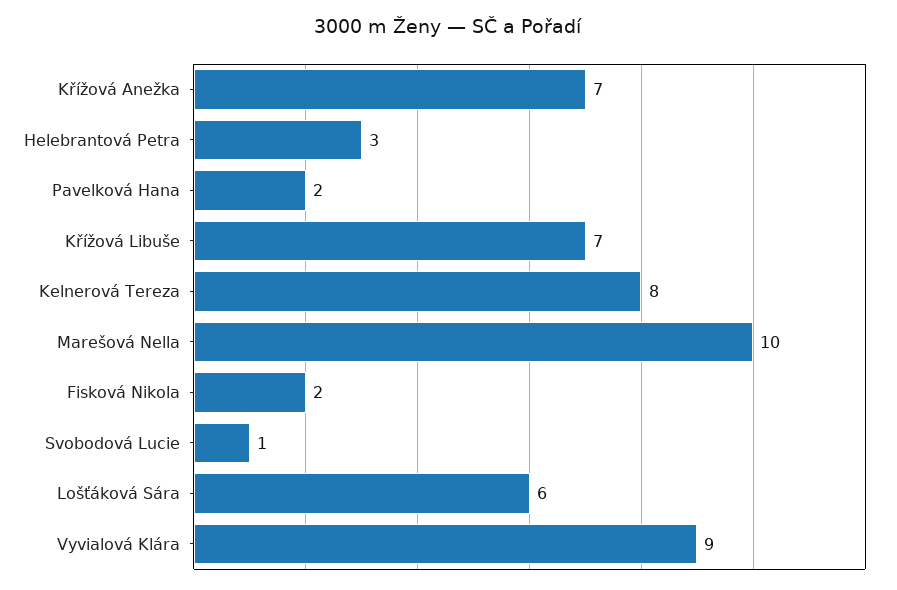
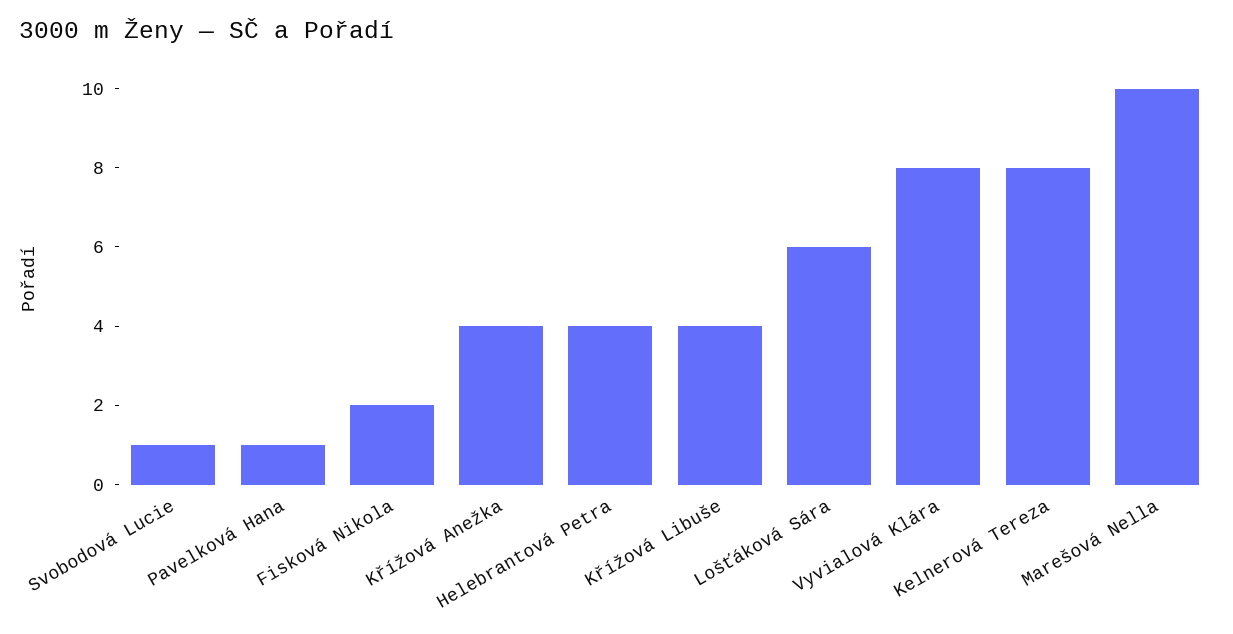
Křížová Anežka: 7 -> 4
Helebrantová Petra: 3 -> 4
Pavelková Hana: 2 -> 1
Křížová Libuše: 7 -> 4
Vyvialová Klára: 9 -> 8

